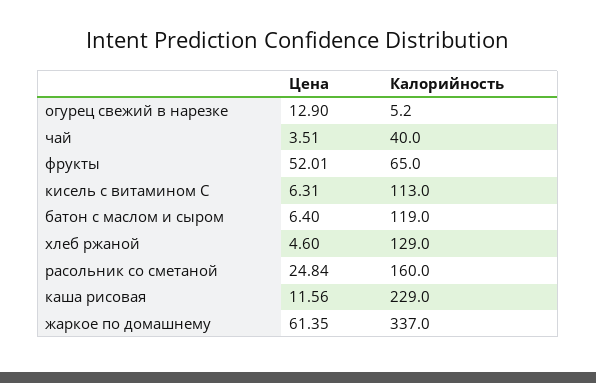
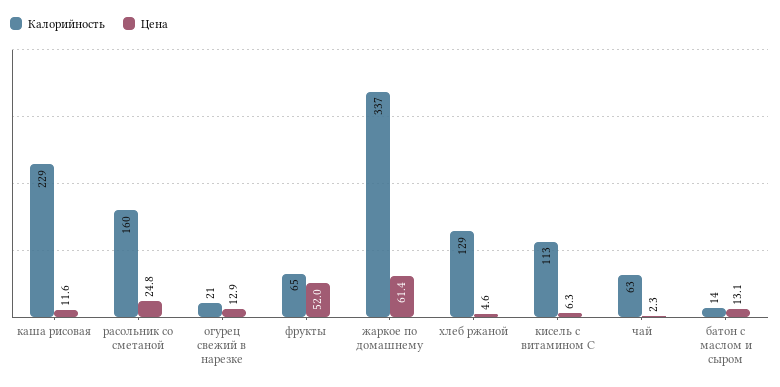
Калорийность, огурец свежий в нарезке: 5.2 -> 21
Цена, чай: 3.51 -> 2.3
Калорийность, чай: 40 -> 63
Цена, батон с маслом и сыром: 6.4 -> 13.1
Калорийность, батон с маслом и сыром: 119 -> 14

